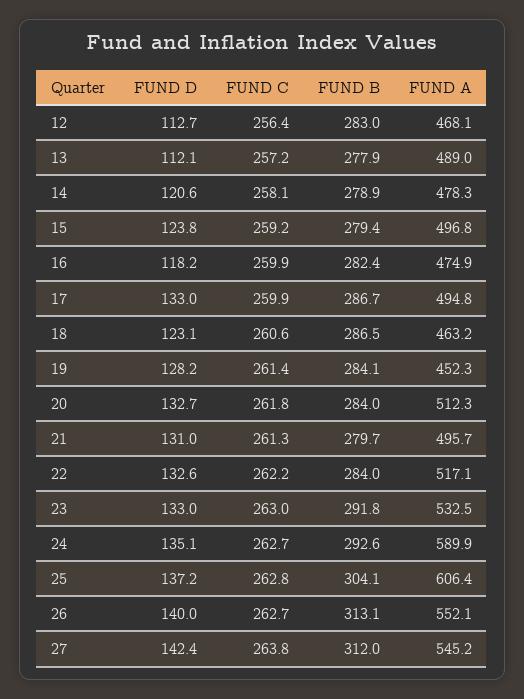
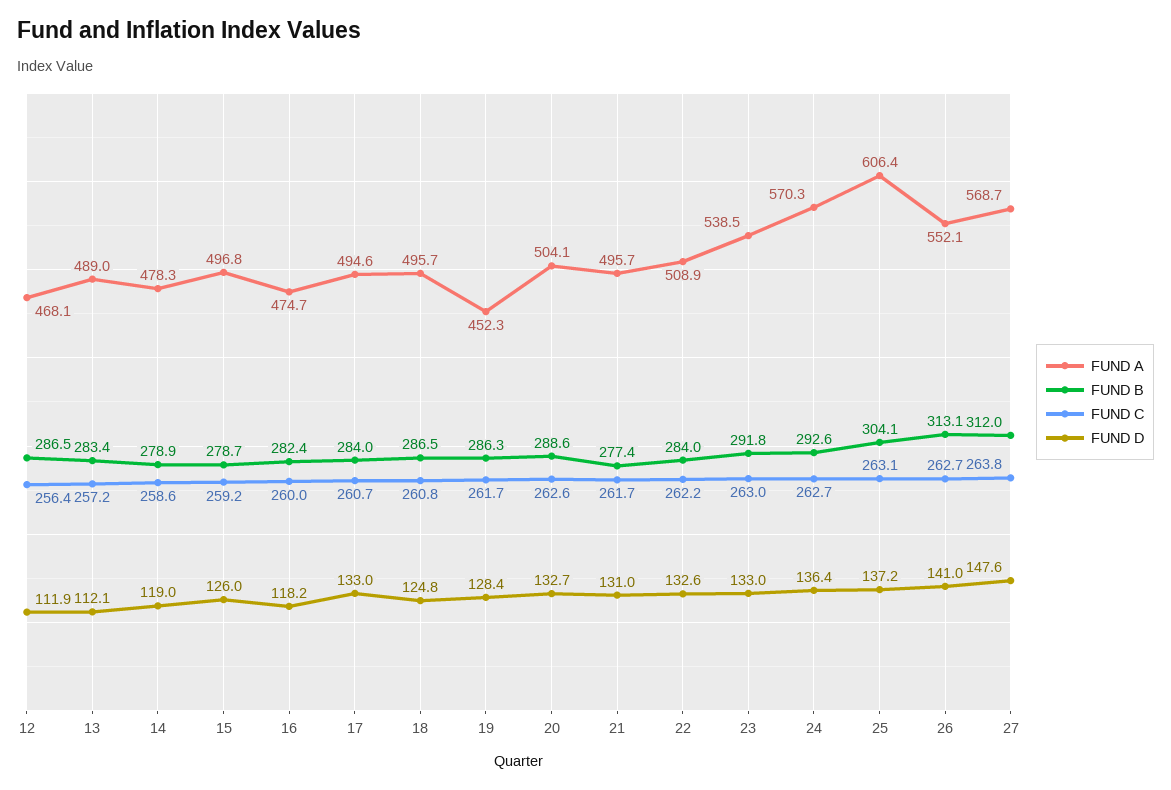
FUND D, 12: 112.7 -> 111.9
FUND B, 12: 283 -> 286.5
FUND B, 13: 277.9 -> 283.4
FUND D, 14: 120.6 -> 119
FUND C, 14: 258.1 -> 258.6
FUND D, 15: 123.8 -> 126
FUND B, 15: 279.4 -> 278.7
FUND C, 16: 259.9 -> 260
FUND A, 16: 474.9 -> 474.7
FUND C, 17: 259.9 -> 260.7
FUND B, 17: 286.7 -> 284
FUND A, 17: 494.8 -> 494.6
FUND D, 18: 123.1 -> 124.8
FUND C, 18: 260.6 -> 260.8
FUND A, 18: 463.2 -> 495.7
FUND D, 19: 128.2 -> 128.4
FUND C, 19: 261.4 -> 261.7
FUND B, 19: 284.1 -> 286.3
FUND C, 20: 261.8 -> 262.6
FUND B, 20: 284 -> 288.6
FUND A, 20: 512.3 -> 504.1
FUND C, 21: 261.3 -> 261.7
FUND B, 21: 279.7 -> 277.4
FUND A, 22: 517.1 -> 508.9
FUND A, 23: 532.5 -> 538.5
FUND D, 24: 135.1 -> 136.4
FUND A, 24: 589.9 -> 570.3
FUND C, 25: 262.8 -> 263.1
FUND D, 26: 140 -> 141
FUND D, 27: 142.4 -> 147.6
FUND A, 27: 545.2 -> 568.7

